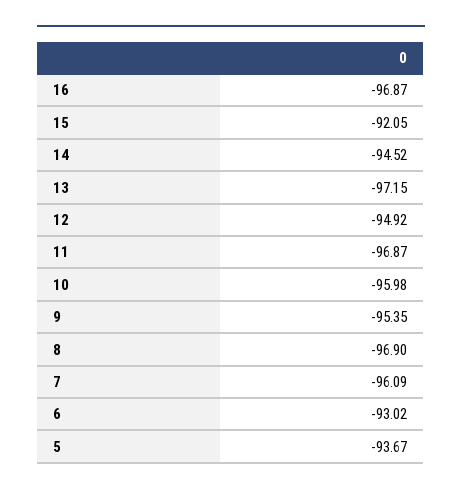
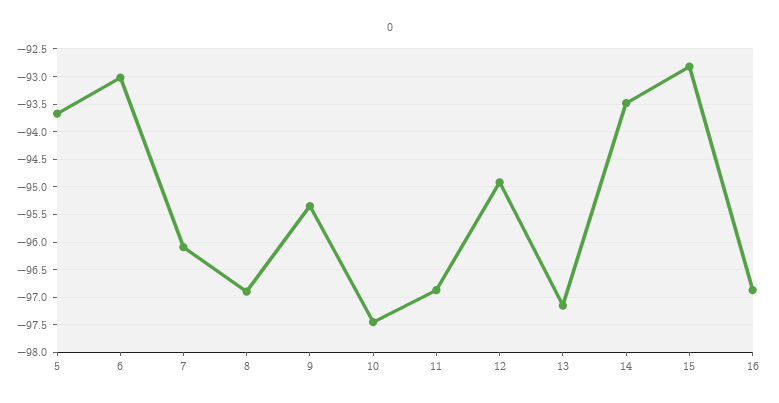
15: -92.05 -> -92.75
14: -94.52 -> -93.5
10: -95.98 -> -97.5

